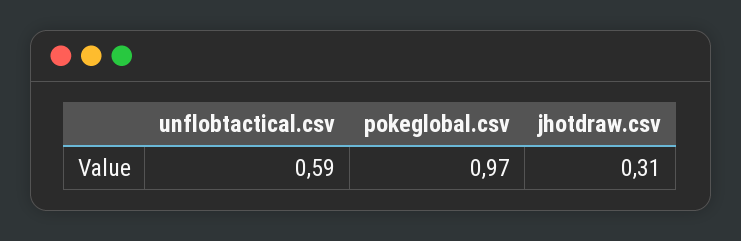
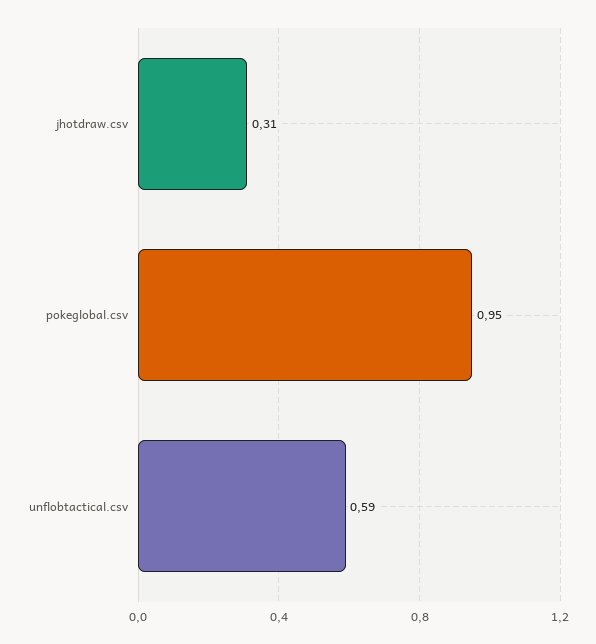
pokeglobal.csv: 0.97 -> 0.95

